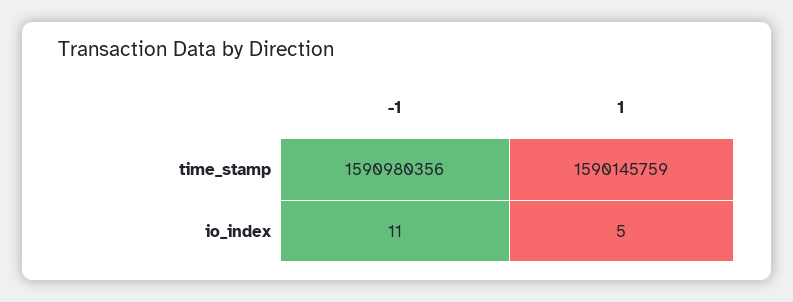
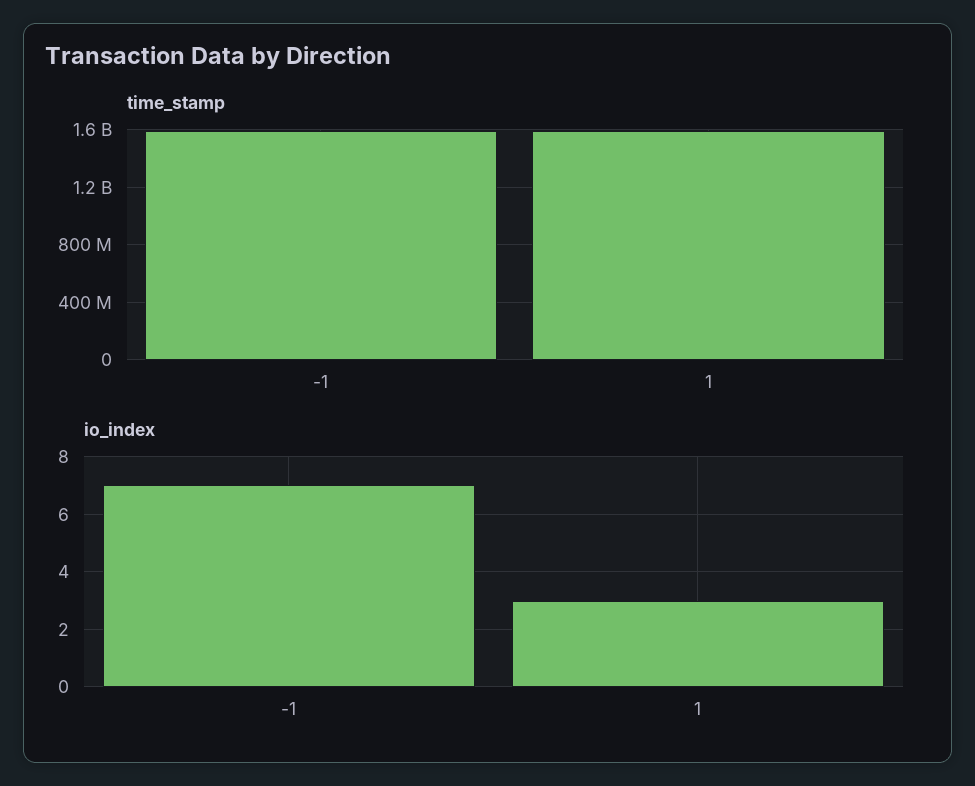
io_index, -1: 11 -> 7
io_index, 1: 5 -> 3

